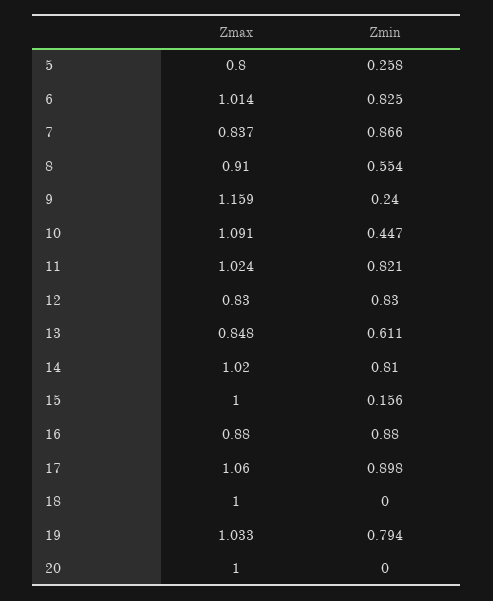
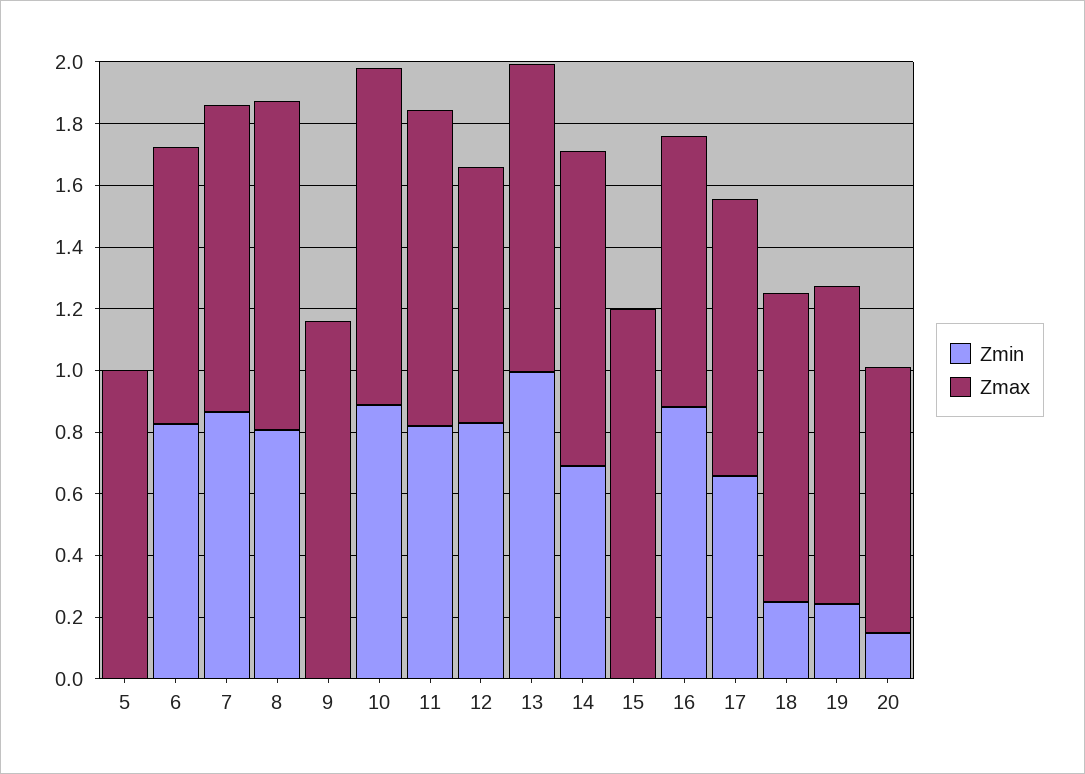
Zmax, 5: 0.8 -> 1
Zmin, 5: 0.258 -> 0
Zmax, 6: 1.014 -> 0.9
Zmax, 7: 0.837 -> 1
Zmax, 8: 0.91 -> 1.05
Zmin, 8: 0.554 -> 0.8
Zmin, 9: 0.24 -> 0
Zmin, 10: 0.447 -> 0.9
Zmax, 13: 0.848 -> 1
Zmin, 13: 0.611 -> 1
Zmin, 14: 0.81 -> 0.7
Zmax, 15: 1 -> 1.2
Zmin, 15: 0.156 -> 0
Zmax, 17: 1.06 -> 0.9
Zmin, 17: 0.898 -> 0.65
Zmin, 18: 0 -> 0.25
Zmin, 19: 0.794 -> 0.25
Zmax, 20: 1 -> 0.85
Zmin, 20: 0 -> 0.15

